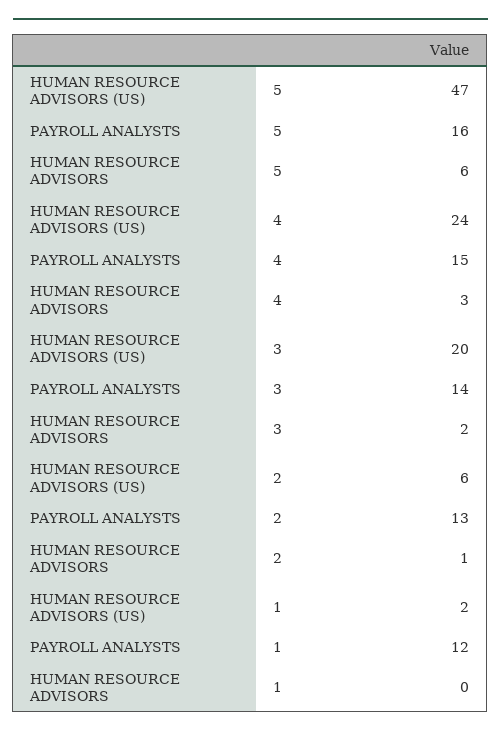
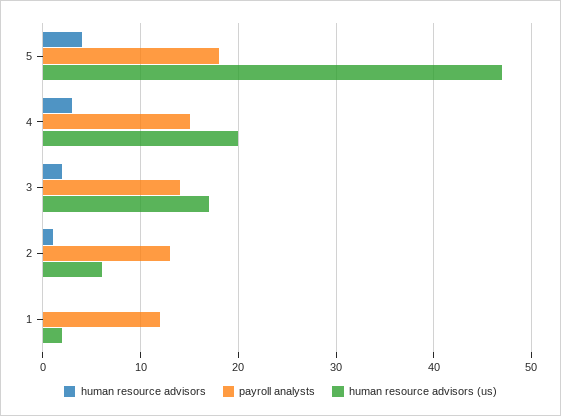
PAYROLL ANALYSTS, 5: 16 -> 18
HUMAN RESOURCE ADVISORS, 5: 6 -> 4
HUMAN RESOURCE ADVISORS (US), 4: 24 -> 20
HUMAN RESOURCE ADVISORS (US), 3: 20 -> 17

